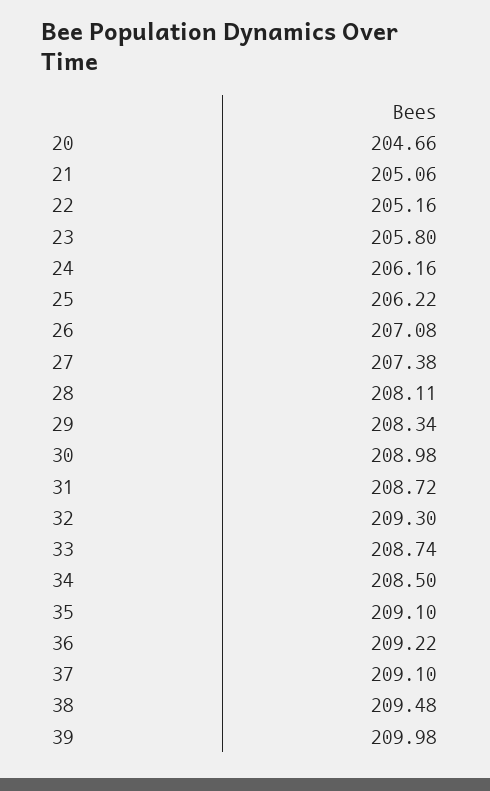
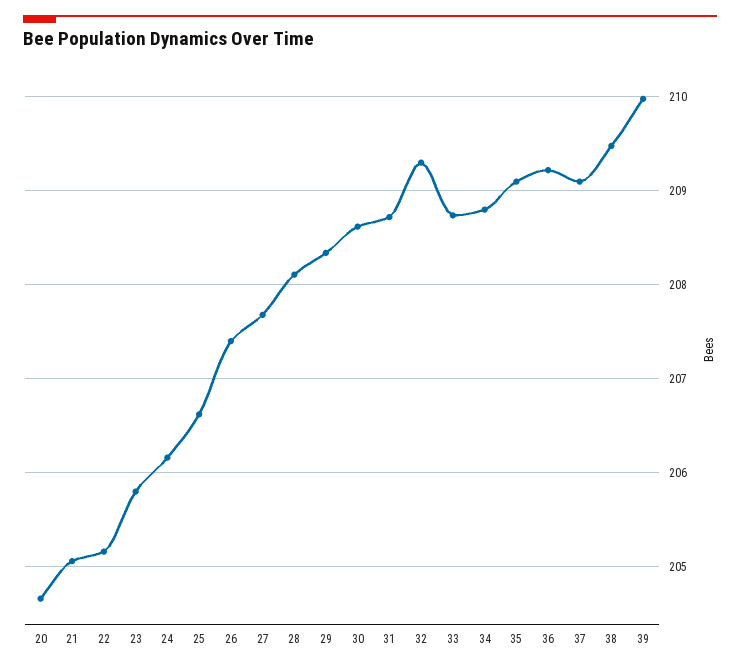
25: 206.22 -> 206.6
26: 207.08 -> 207.4
27: 207.38 -> 207.7
30: 208.98 -> 208.6
34: 208.5 -> 208.8

